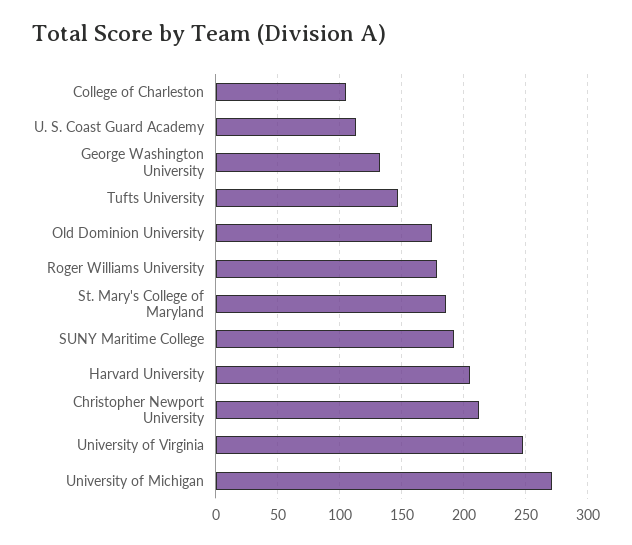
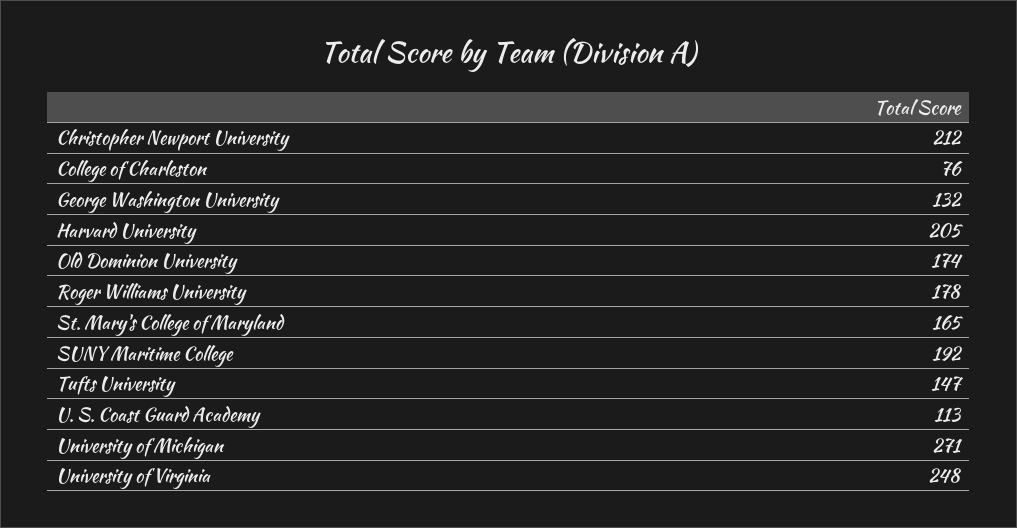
College of Charleston: 105 -> 76
St. Mary's College of Maryland: 185 -> 165

